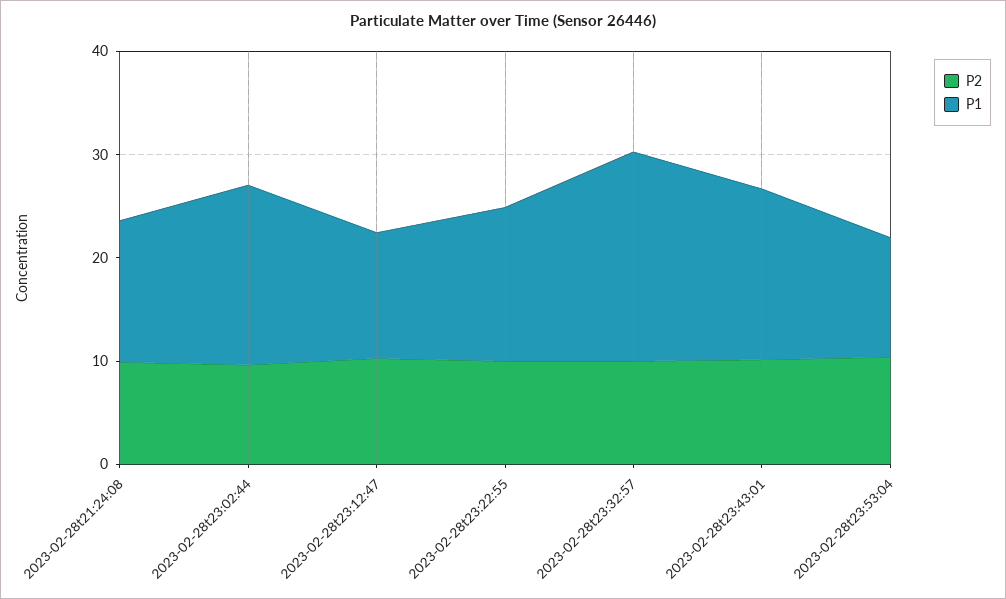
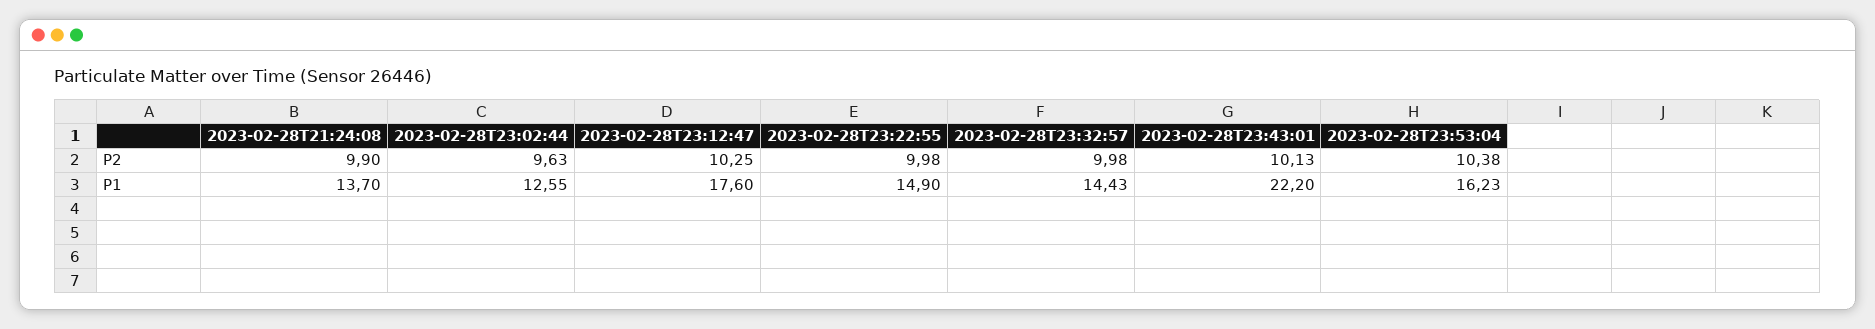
P1, 2023-02-28t23:02:44: 18 -> 12.55
P1, 2023-02-28t23:12:47: 12 -> 17.6
P1, 2023-02-28t23:32:57: 20 -> 14.43
P1, 2023-02-28t23:43:01: 16 -> 22.2
P1, 2023-02-28t23:53:04: 12 -> 16.23

